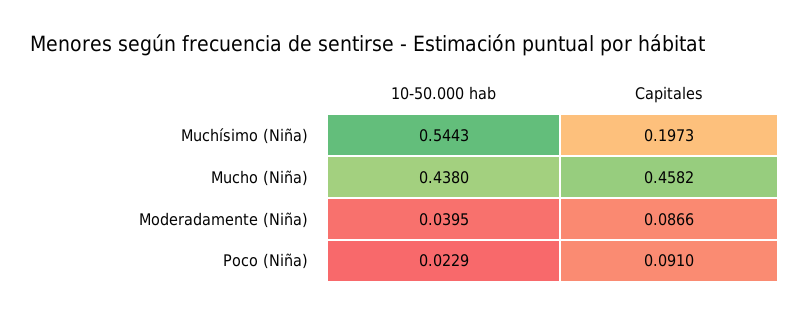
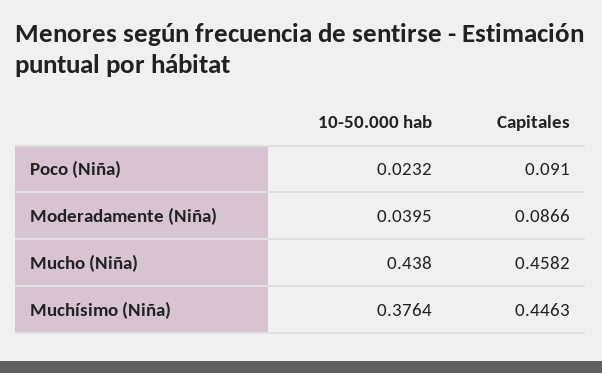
10-50.000 hab, Muchísimo (Niña): 0.5443 -> 0.3764
Capitales, Muchísimo (Niña): 0.1973 -> 0.4463
10-50.000 hab, Poco (Niña): 0.0229 -> 0.0232

